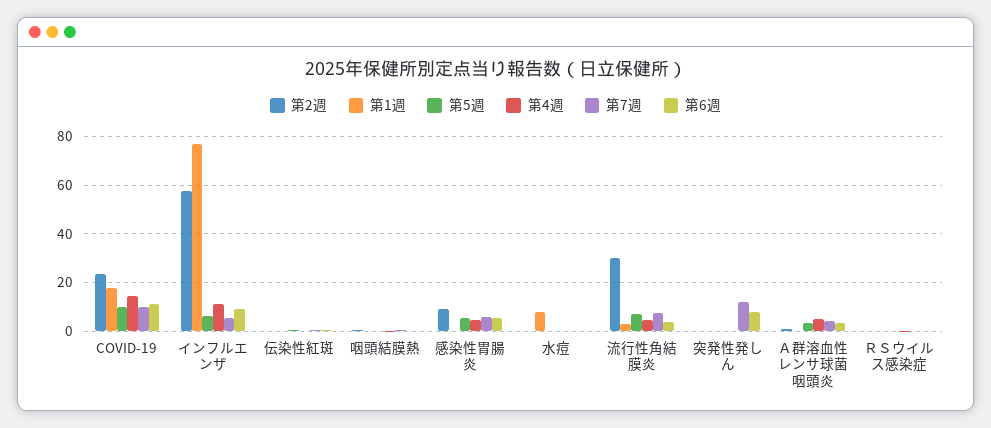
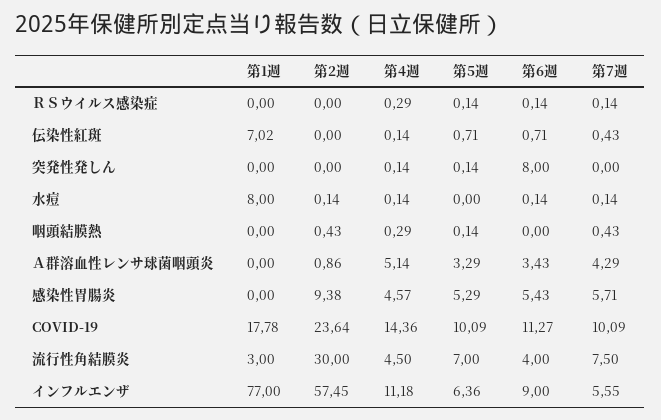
第1週, 伝染性紅斑: 0 -> 7.02
第7週, 突発性発しん: 12.5 -> 0

